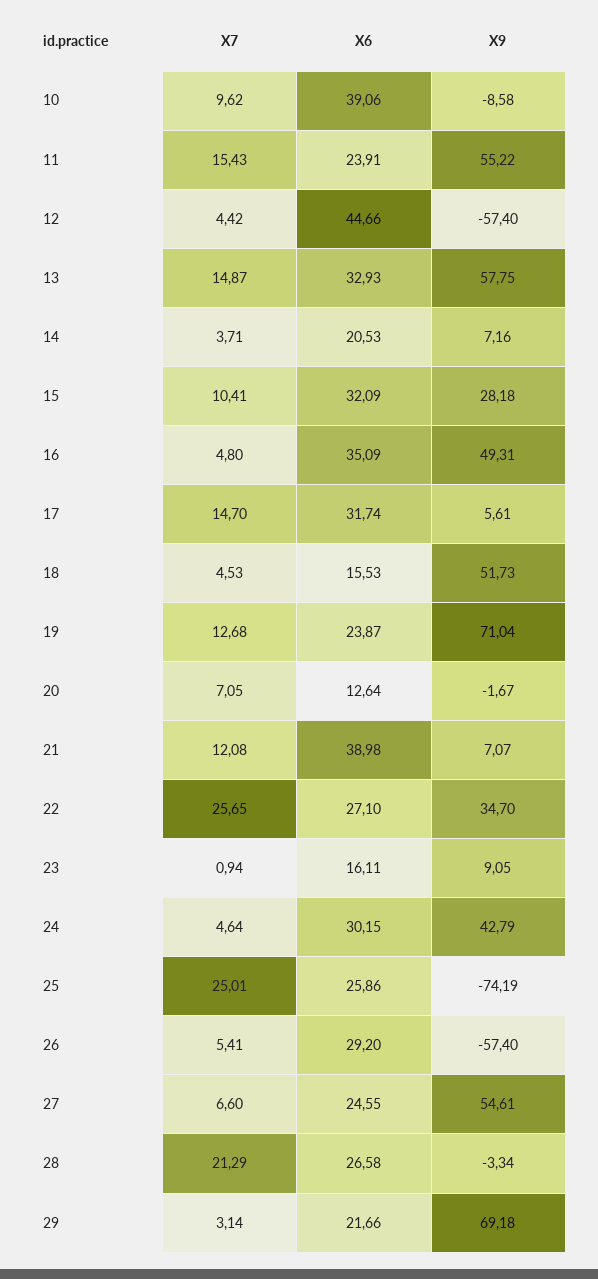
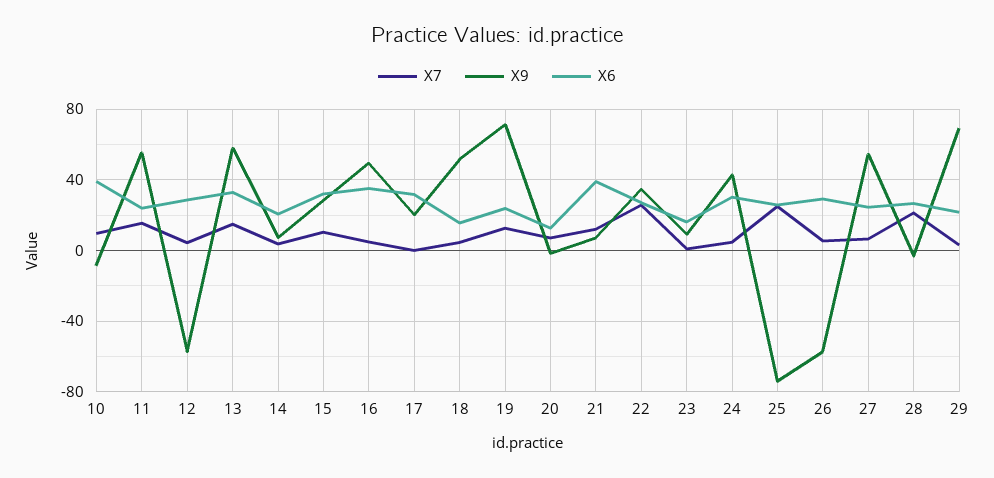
X6, 12: 44.66 -> 30
X7, 17: 14.7 -> 0
X9, 17: 5.61 -> 20

